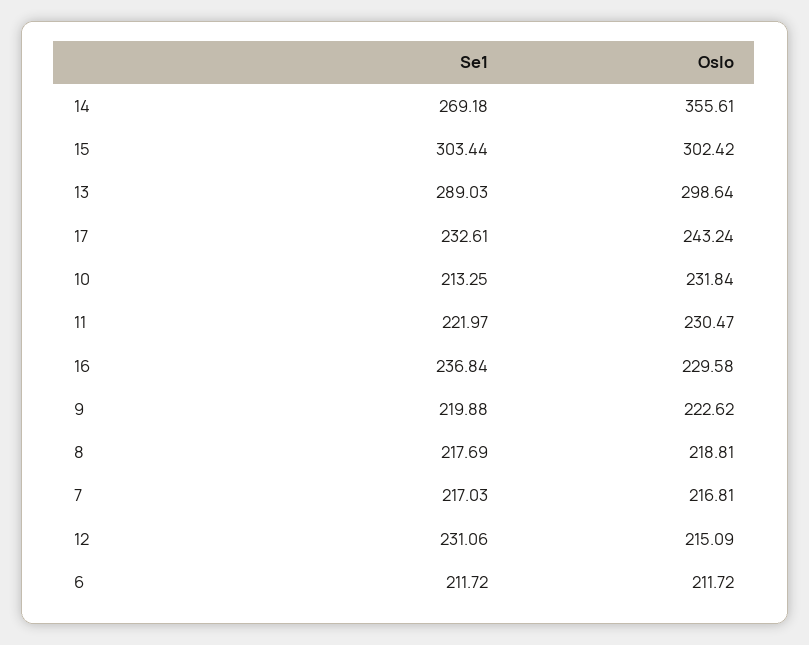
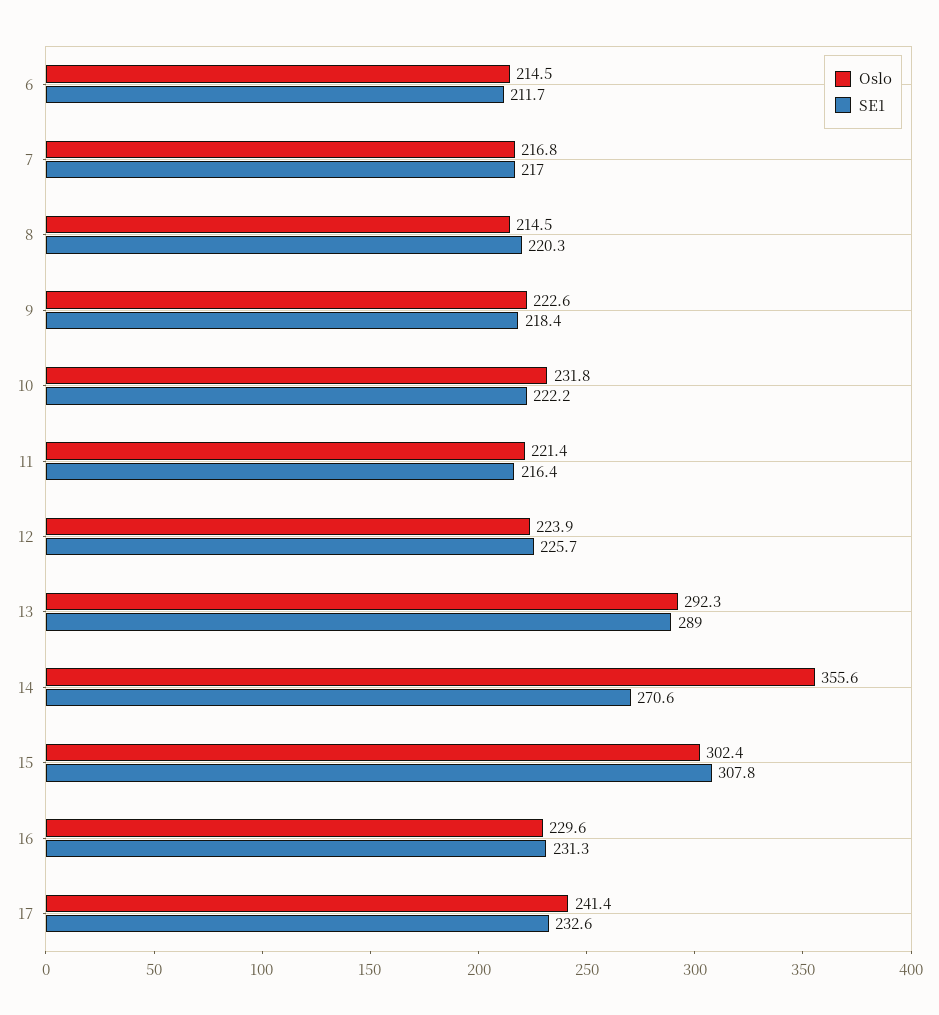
Se1, 14: 269.18 -> 270.6
Se1, 15: 303.44 -> 307.8
Oslo, 13: 298.64 -> 292.3
Oslo, 17: 243.24 -> 241.4
Se1, 10: 213.25 -> 222.2
Se1, 11: 221.97 -> 216.4
Oslo, 11: 230.47 -> 221.4
Se1, 16: 236.84 -> 231.3
Se1, 9: 219.88 -> 218.4
Se1, 8: 217.69 -> 220.3
Oslo, 8: 218.81 -> 214.5
Se1, 12: 231.06 -> 225.7
Oslo, 12: 215.09 -> 223.9
Oslo, 6: 211.72 -> 214.5

